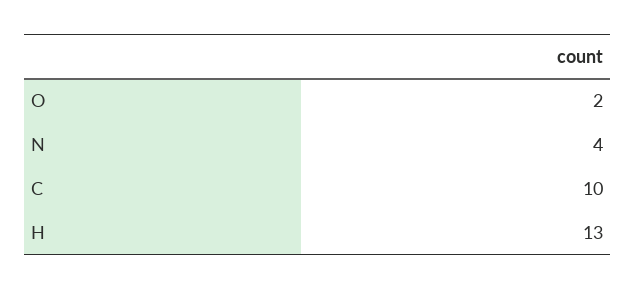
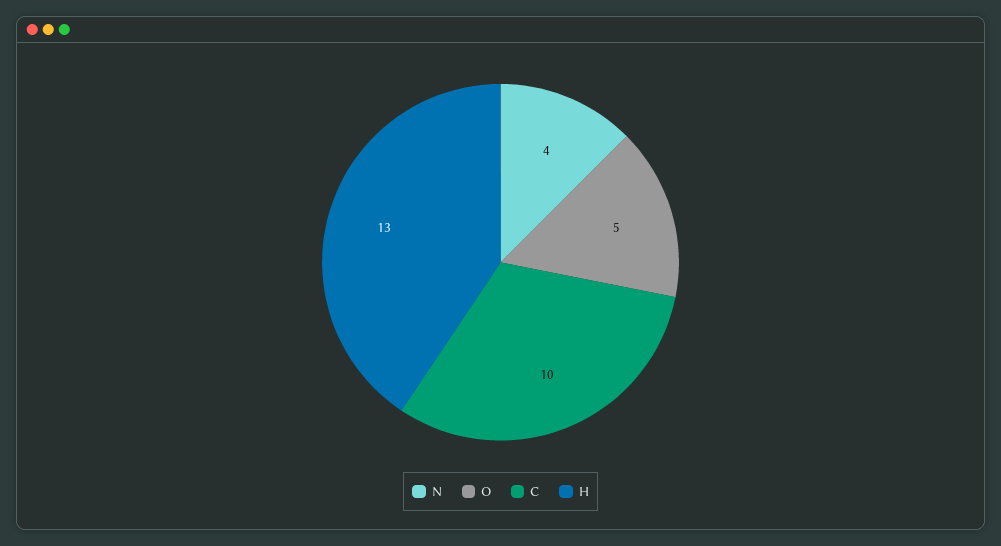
O: 2 -> 5

